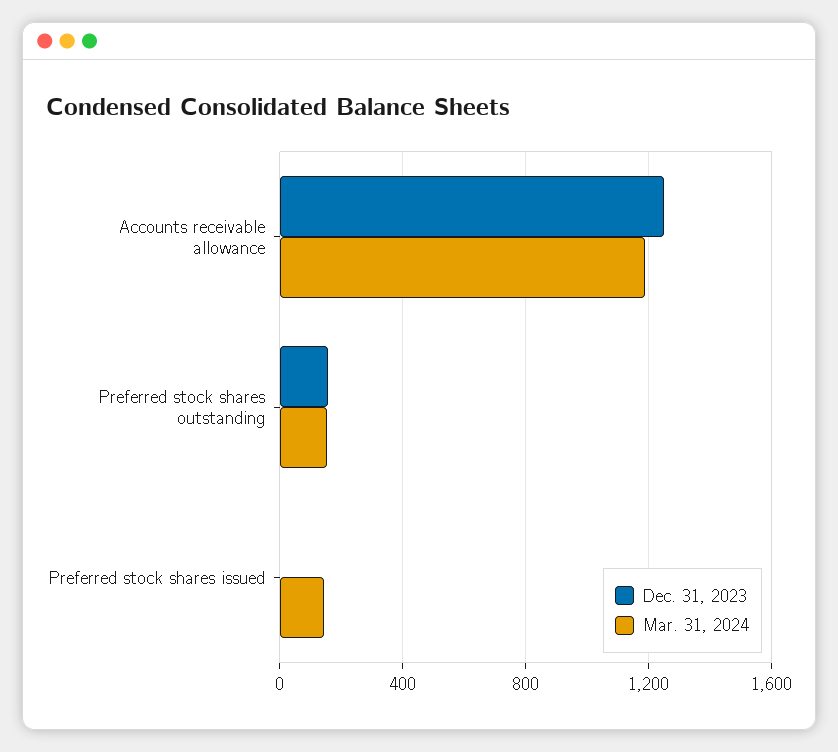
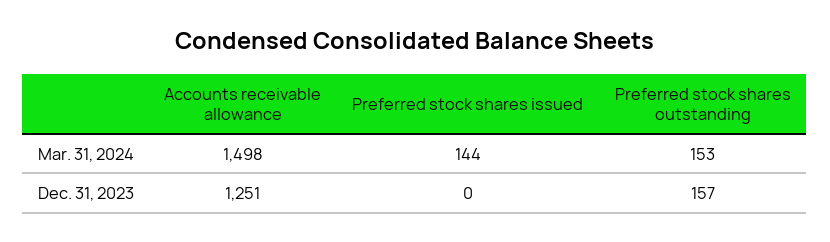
Mar. 31, 2024, Accounts receivable allowance: 1200 -> 1498

